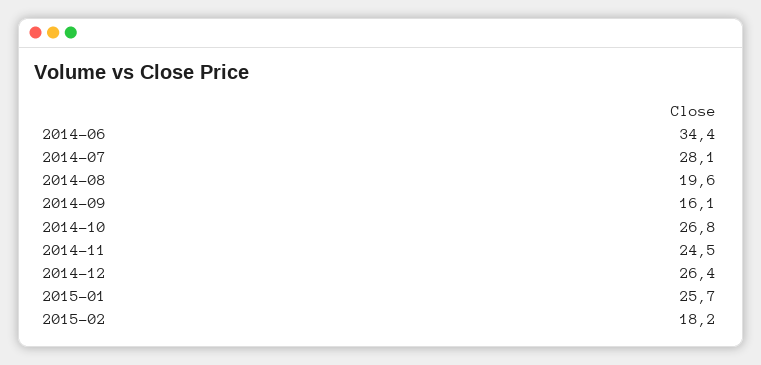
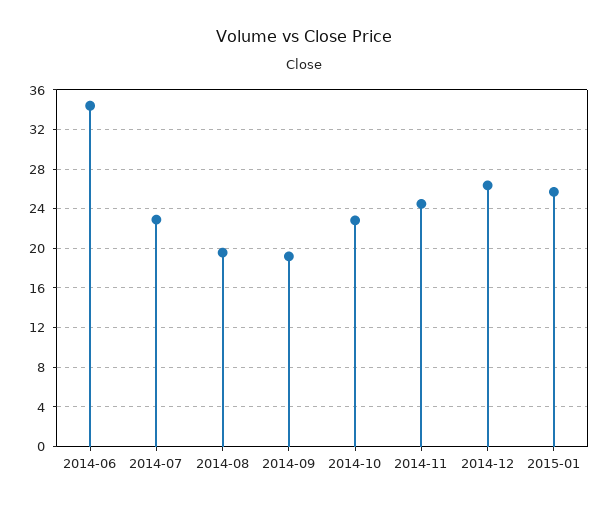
2014-07: 28.1 -> 23
2014-09: 16.1 -> 19
2014-10: 26.8 -> 23
2015-02: 18.2 -> none

